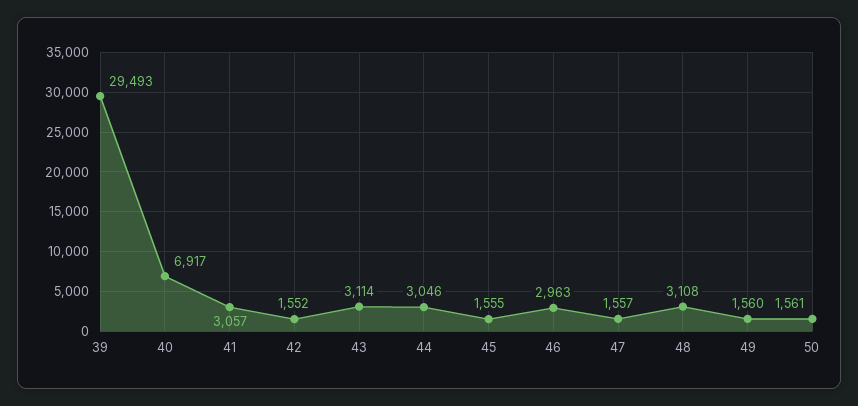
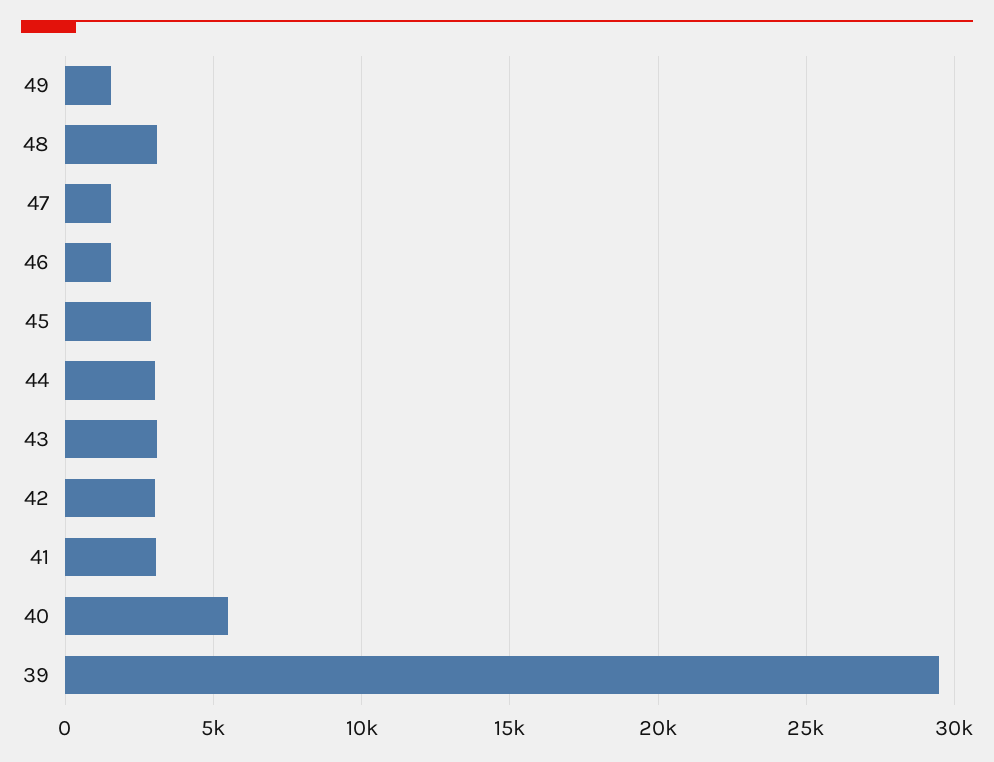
40: 6917 -> 5500
42: 1552 -> 3000
45: 1555 -> 3000
46: 2963 -> 1500
50: 1561 -> none

